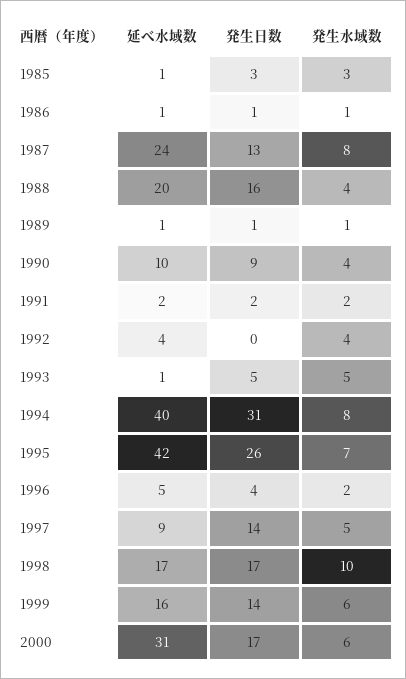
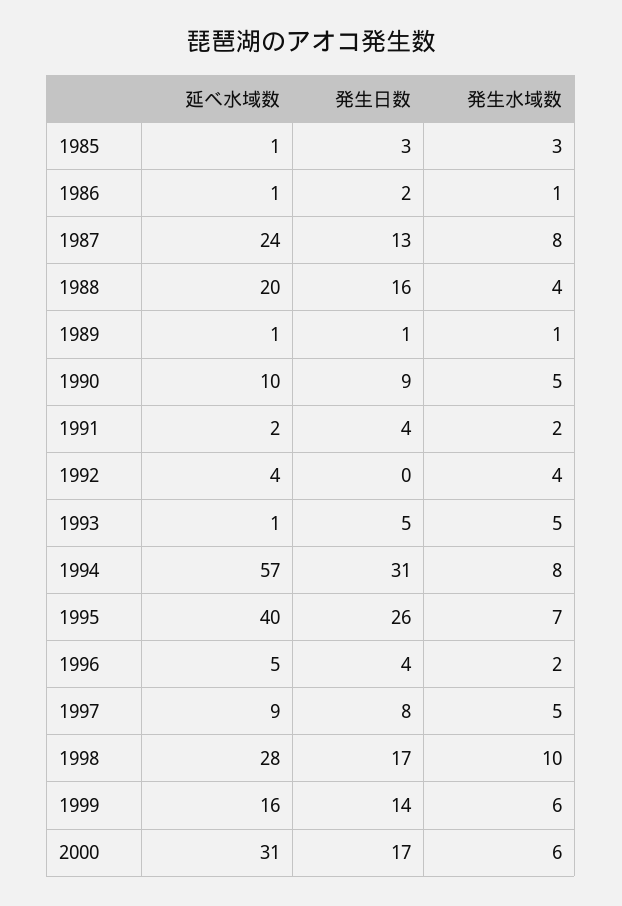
発生日数, 1986: 1 -> 2
発生水域数, 1990: 4 -> 5
発生日数, 1991: 2 -> 4
延べ水域数, 1994: 40 -> 57
延べ水域数, 1995: 42 -> 40
発生日数, 1997: 14 -> 8
延べ水域数, 1998: 17 -> 28

